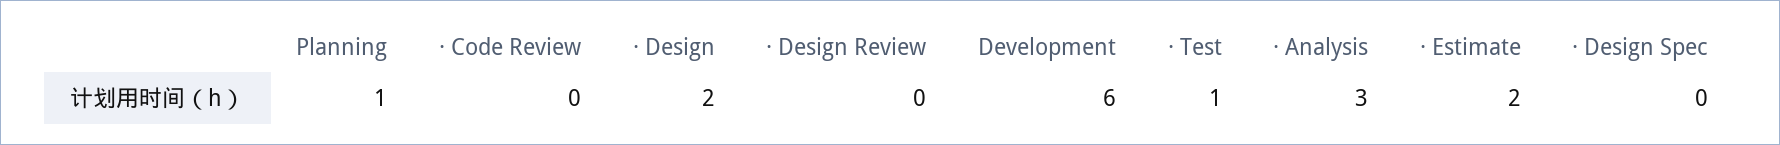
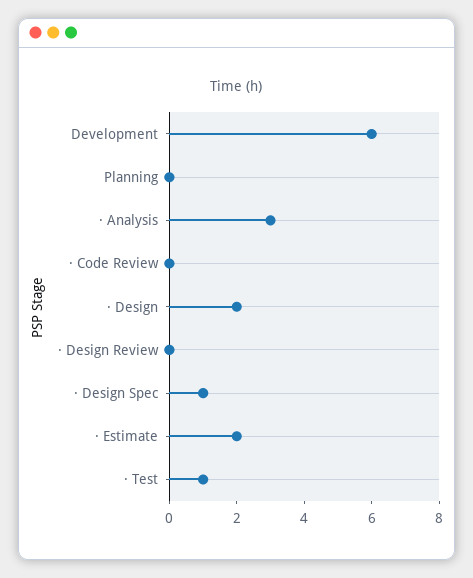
Planning: 1 -> 0
· Design Spec: 0 -> 1

